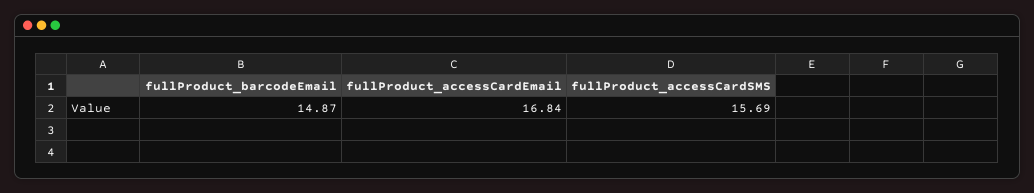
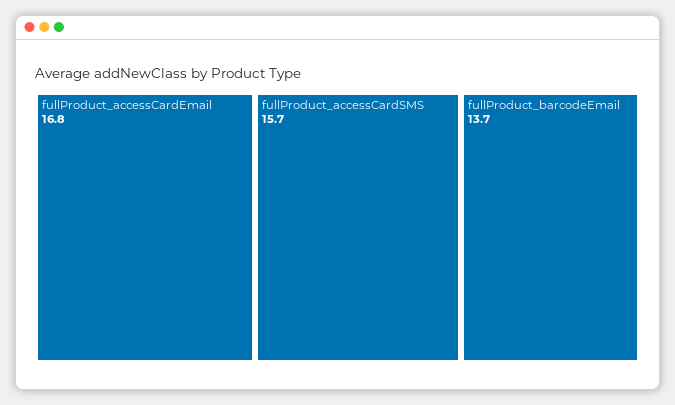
fullProduct_barcodeEmail: 14.87 -> 13.7

